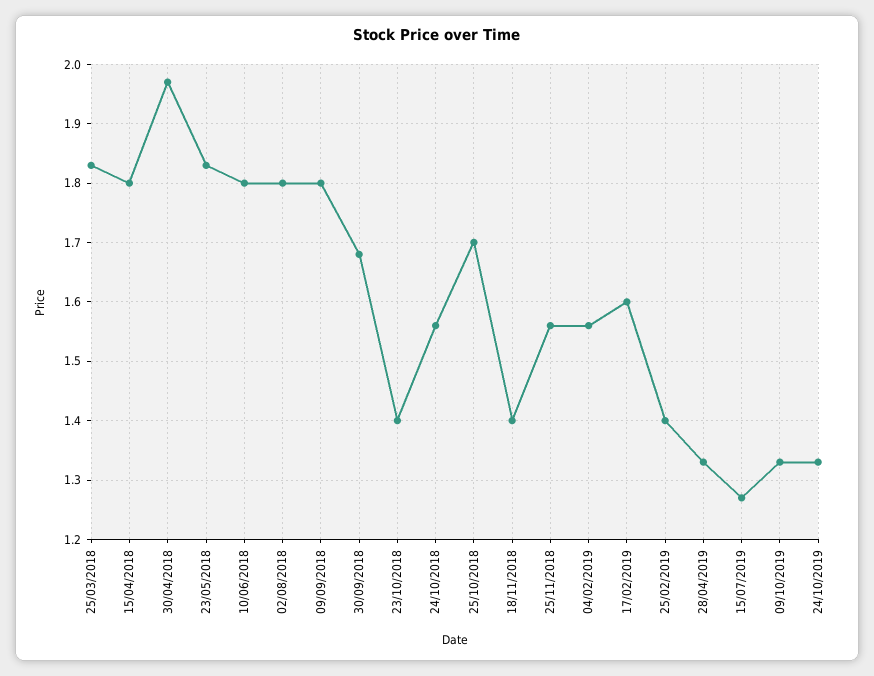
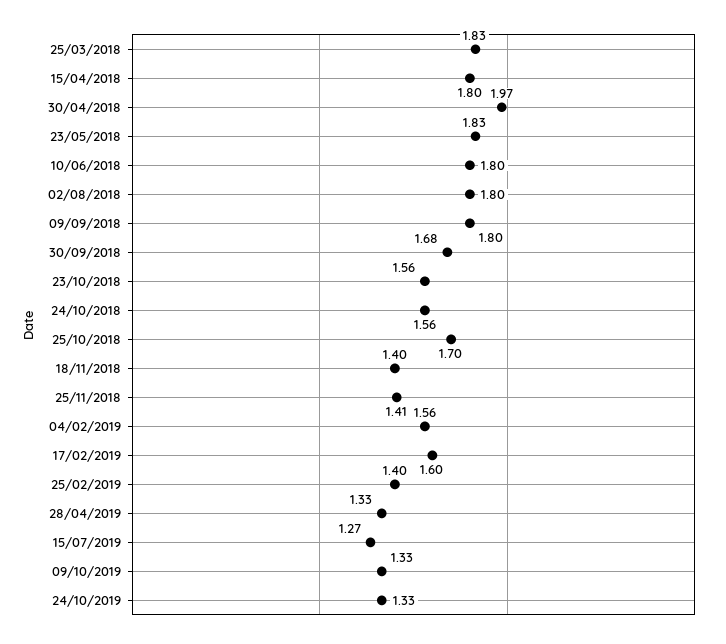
23/10/2018: 1.4 -> 1.56
25/11/2018: 1.55 -> 1.41

